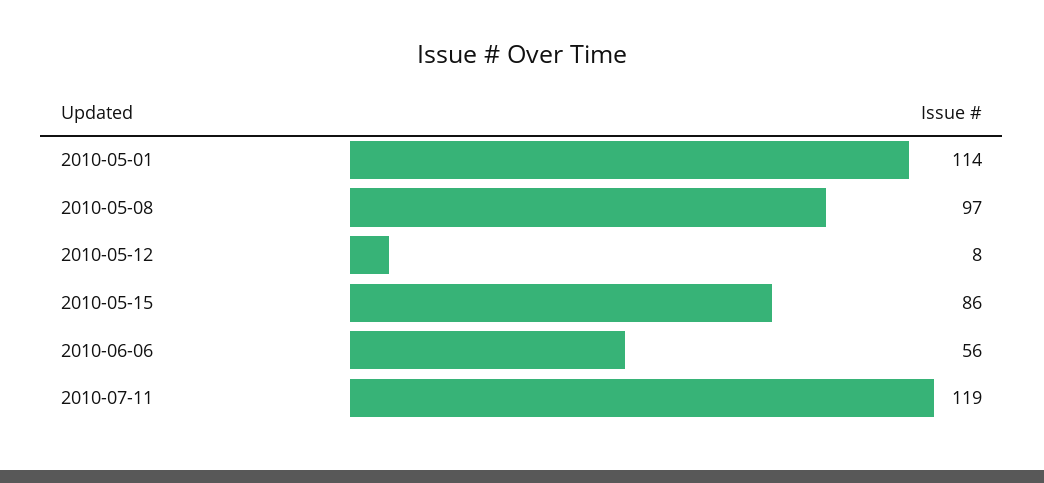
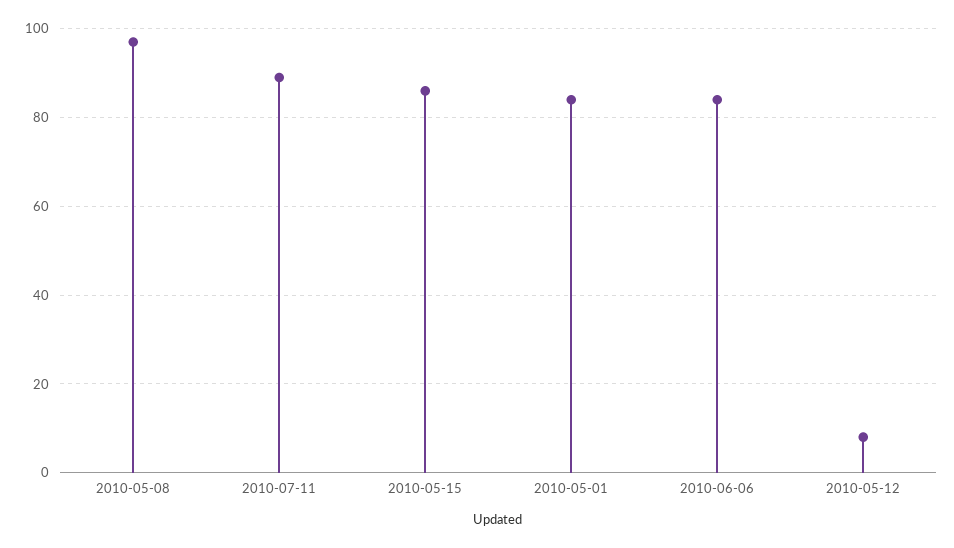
2010-05-01: 114 -> 85
2010-06-06: 56 -> 85
2010-07-11: 119 -> 90

